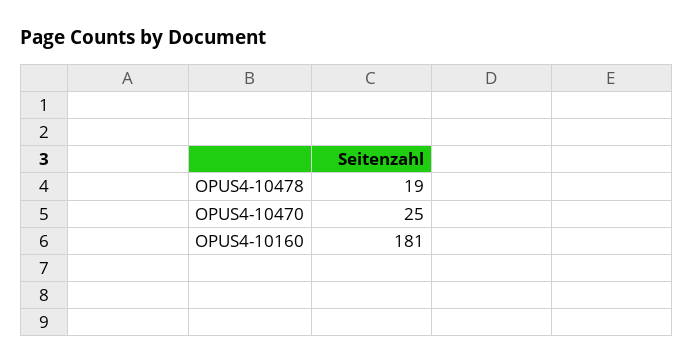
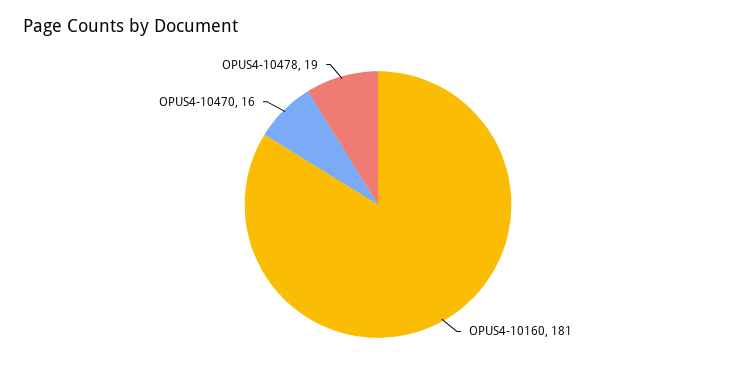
OPUS4-10470: 25 -> 16

